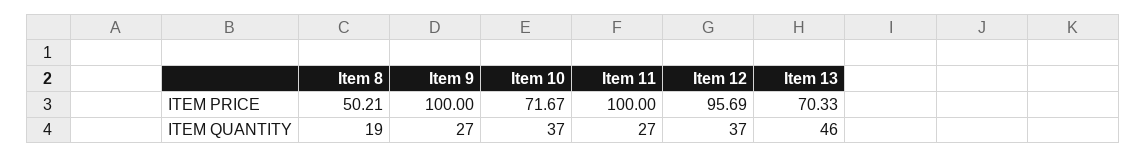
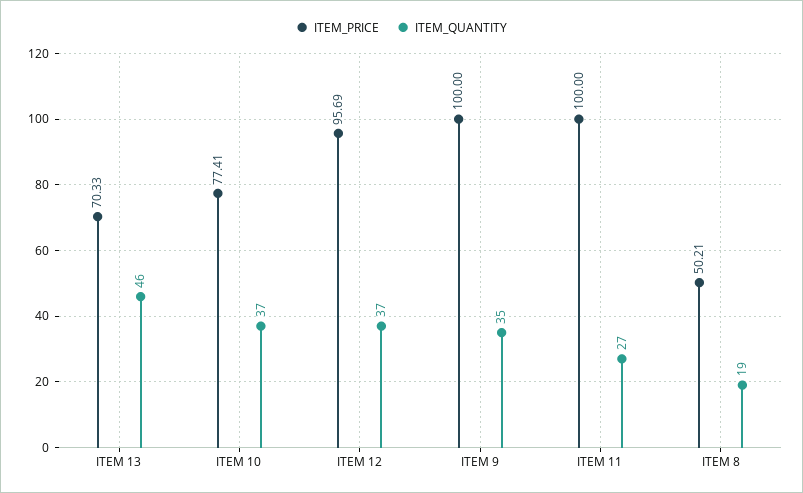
ITEM PRICE, Item 10: 71.67 -> 77.41
ITEM QUANTITY, Item 9: 27 -> 35

